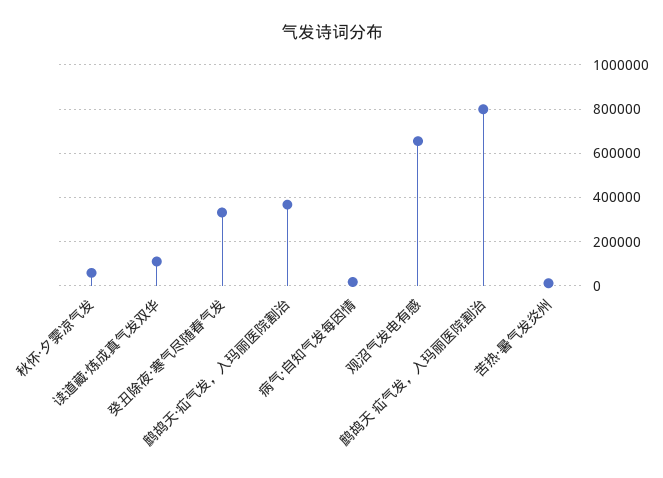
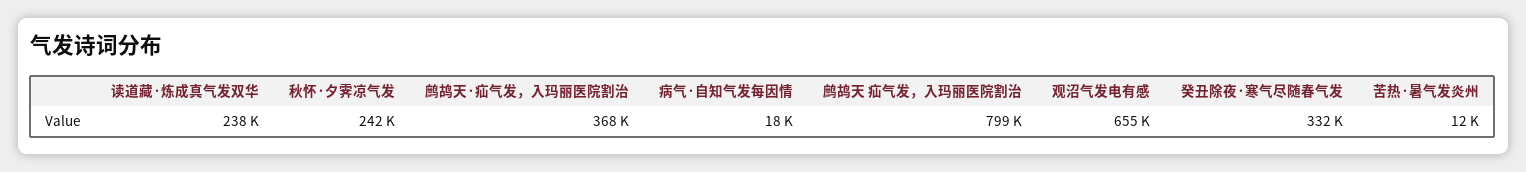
秋怀·夕霁凉气发: 50000 -> 242000
读道藏·炼成真气发双华: 100000 -> 238000

